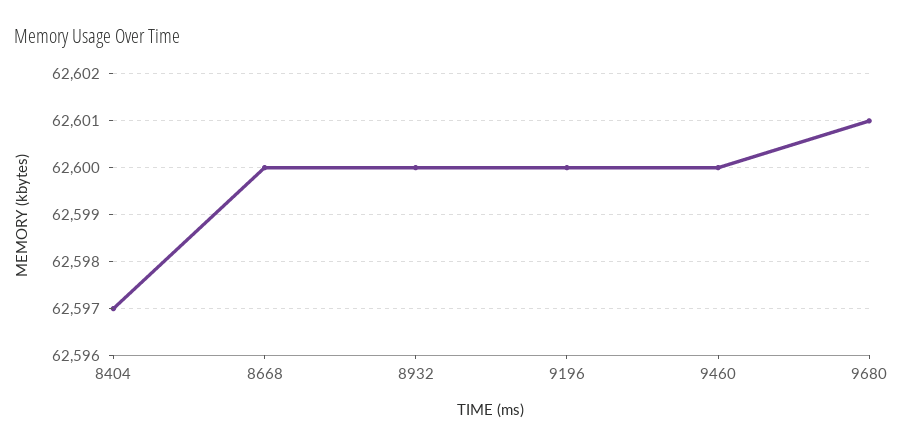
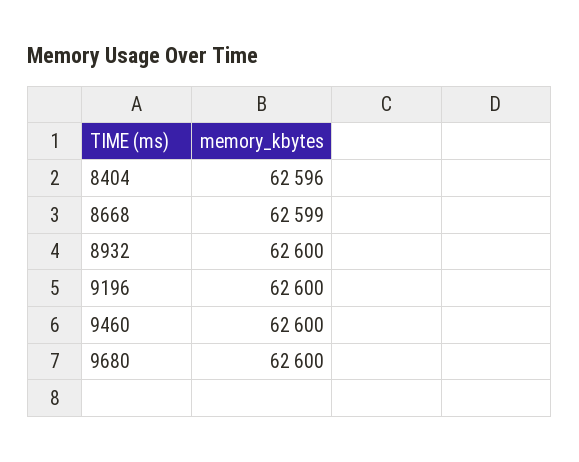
8404: 62597 -> 62596
8668: 62600 -> 62599
9680: 62601 -> 62600

